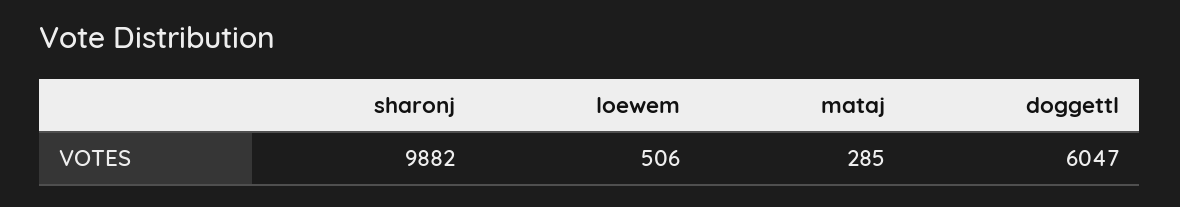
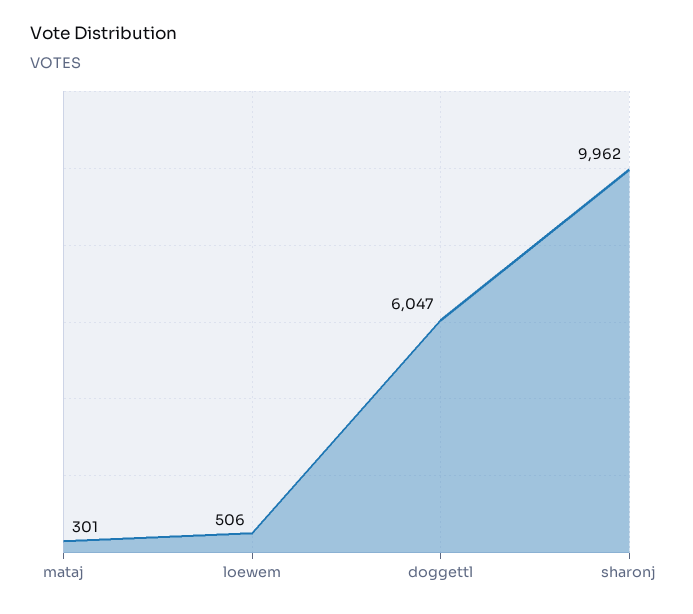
sharonj: 9882 -> 9962
mataj: 285 -> 301

